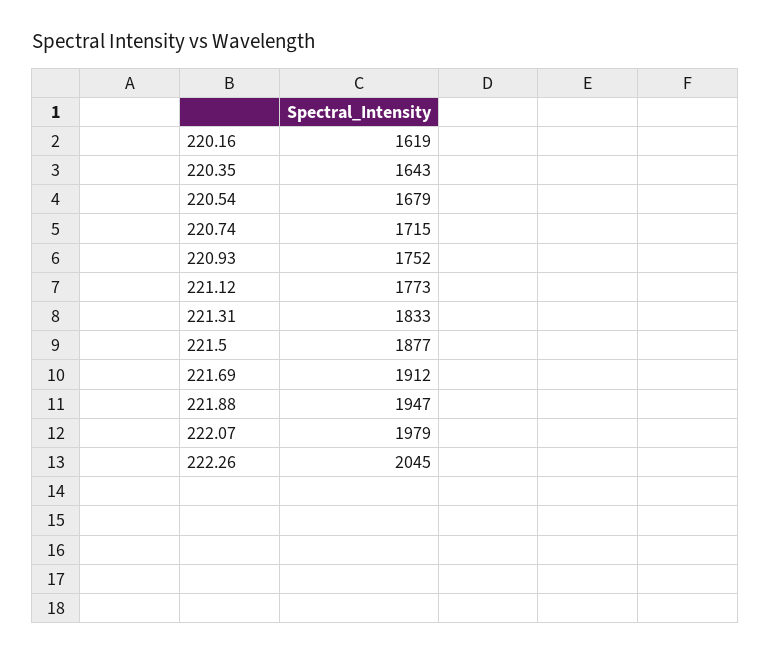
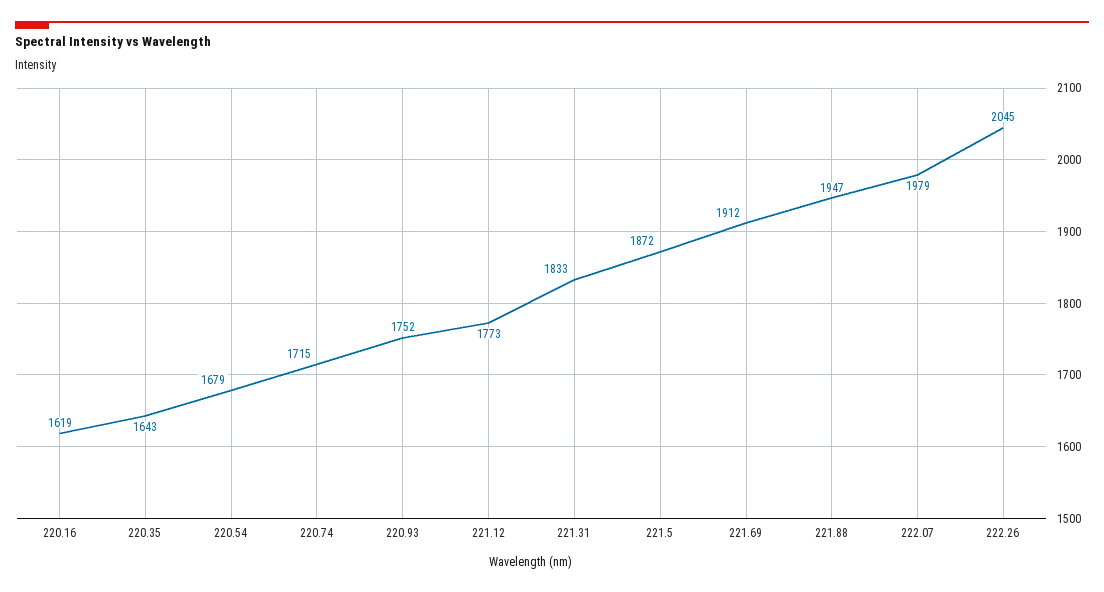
221.5: 1877 -> 1872

